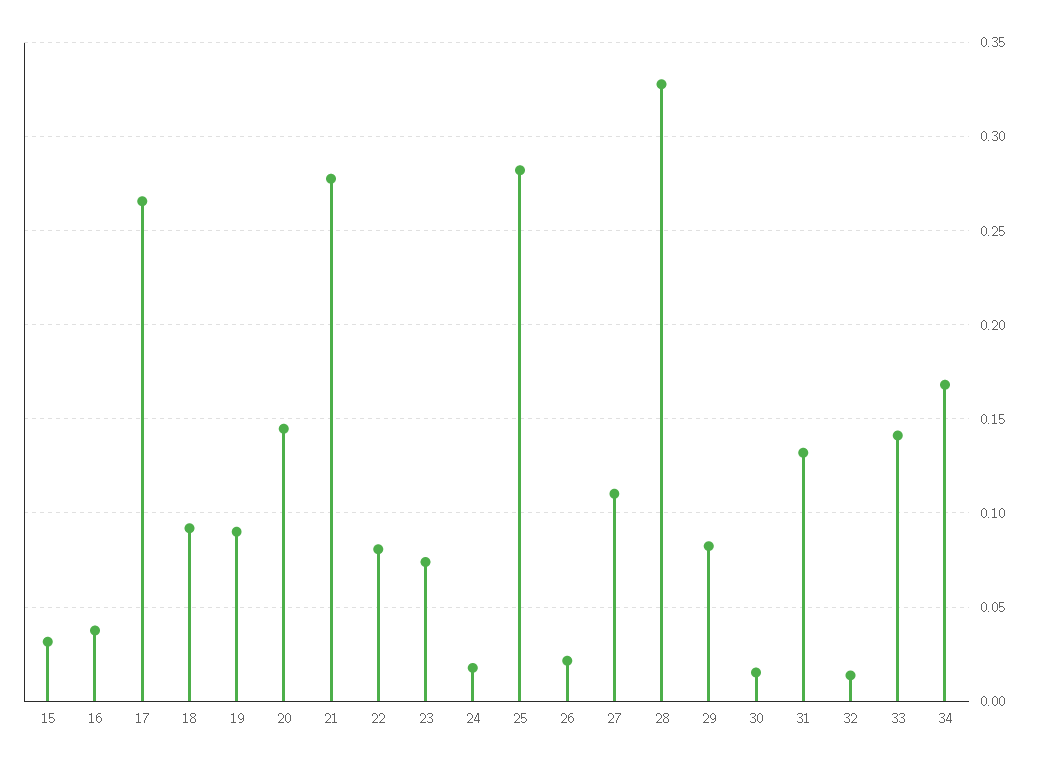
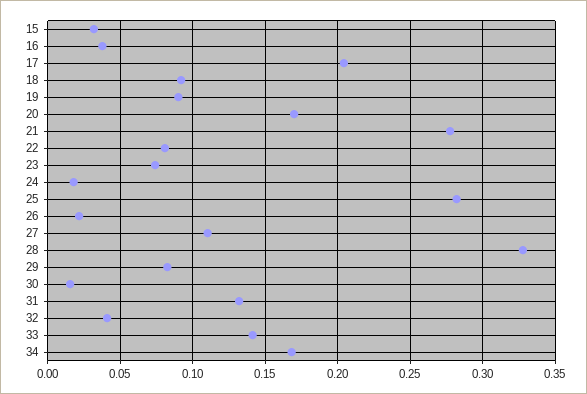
17: 0.265 -> 0.205
20: 0.145 -> 0.17
32: 0.015 -> 0.04

